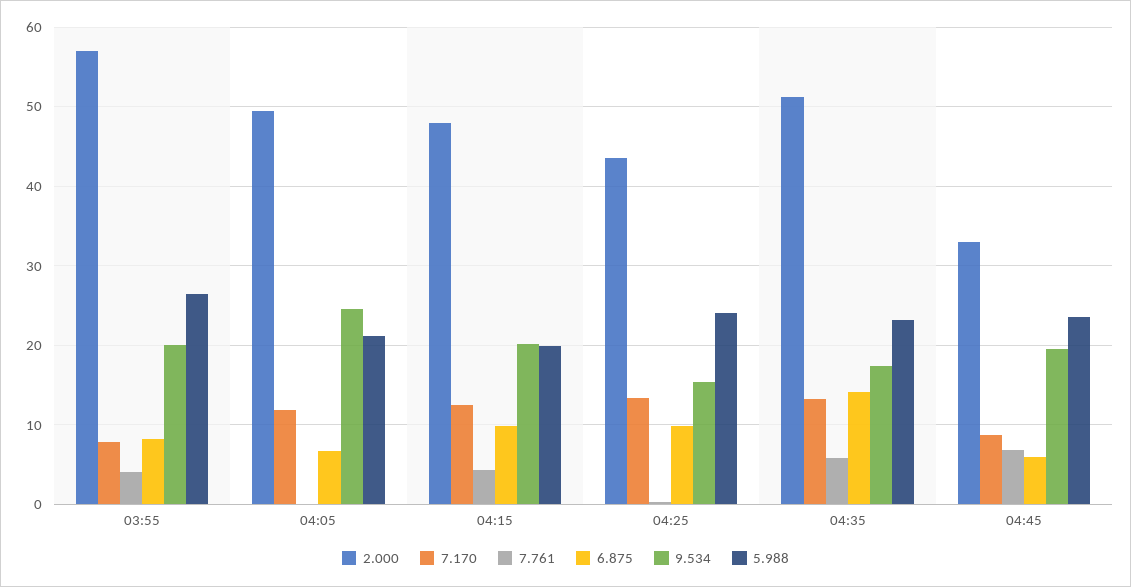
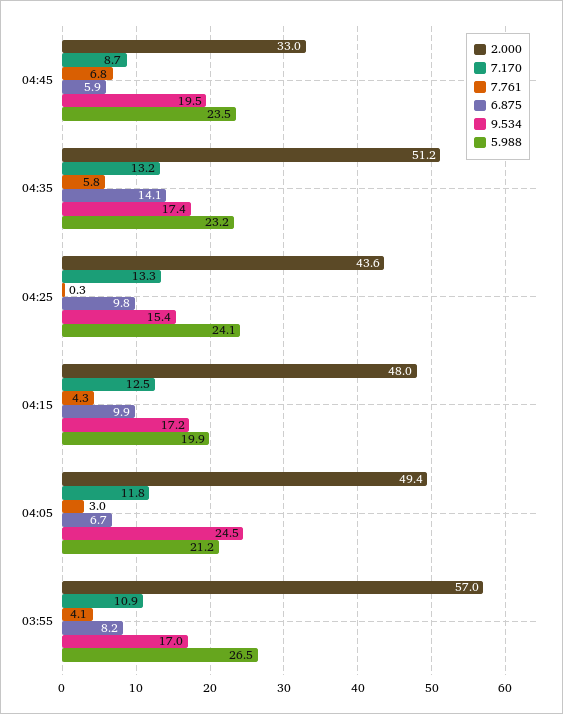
7.170, 03:55: 8 -> 10.9
9.534, 03:55: 20 -> 17
7.761, 04:05: 0 -> 3
9.534, 04:15: 20 -> 17.2

